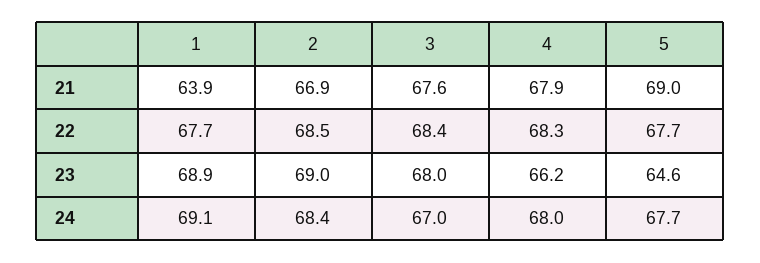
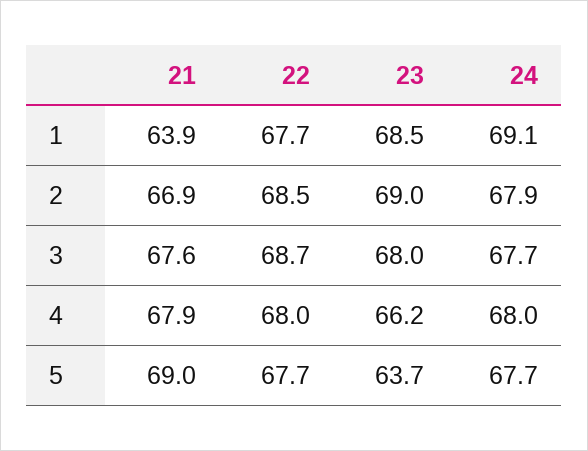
3, 22: 68.4 -> 68.7
4, 22: 68.3 -> 68
1, 23: 68.9 -> 68.5
5, 23: 64.6 -> 63.7
2, 24: 68.4 -> 67.9
3, 24: 67 -> 67.7

